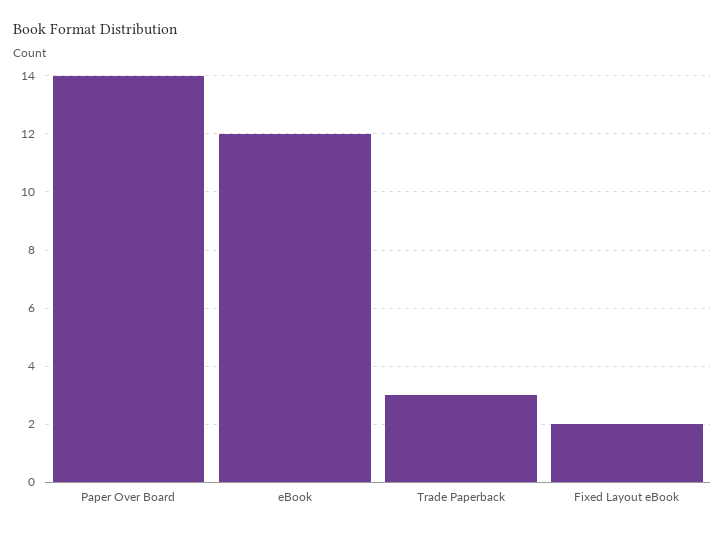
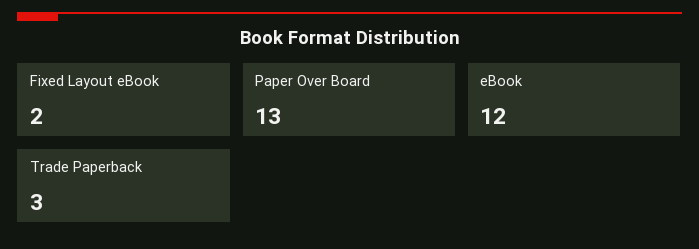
Paper Over Board: 14 -> 13

